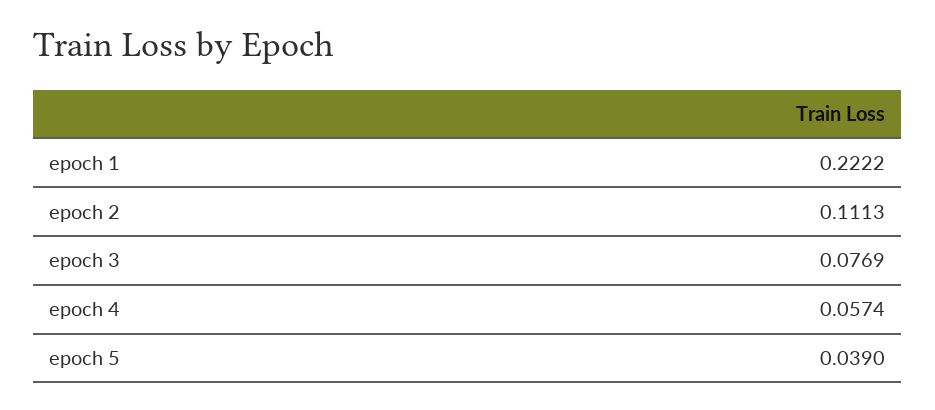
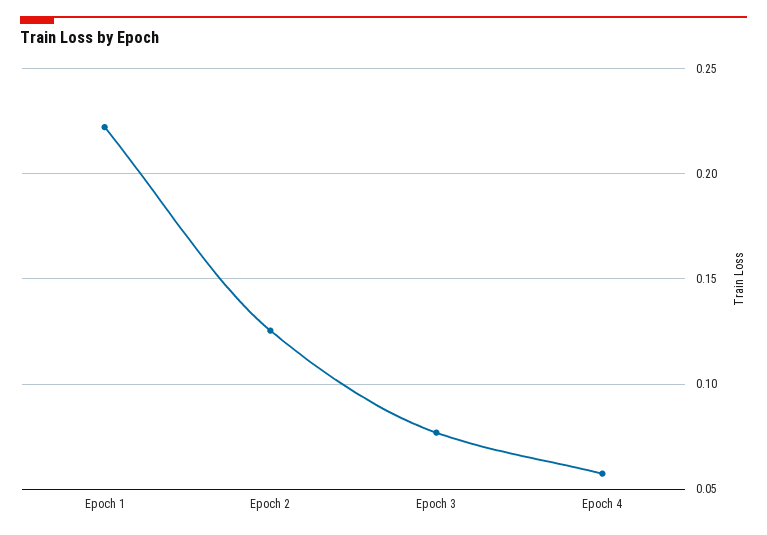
epoch 2: 0.1113 -> 0.125
epoch 5: 0.039 -> none

